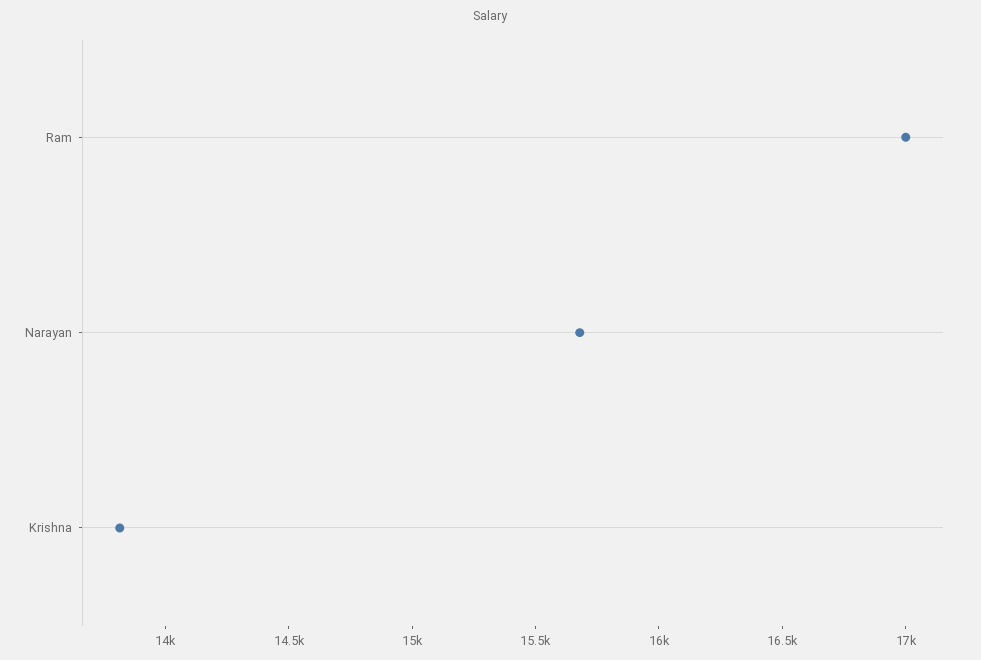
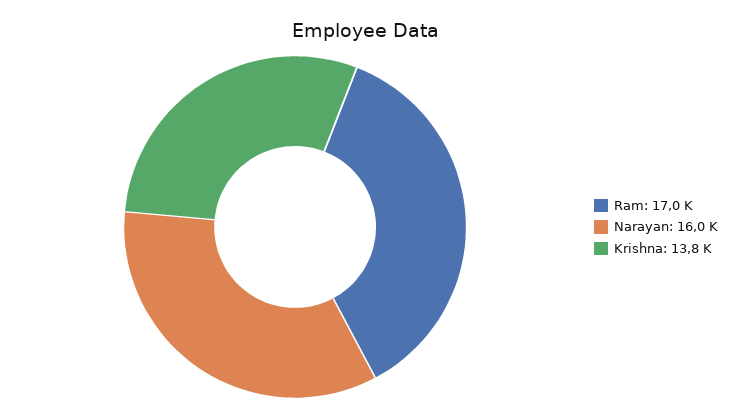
Narayan: 15700 -> 16000

